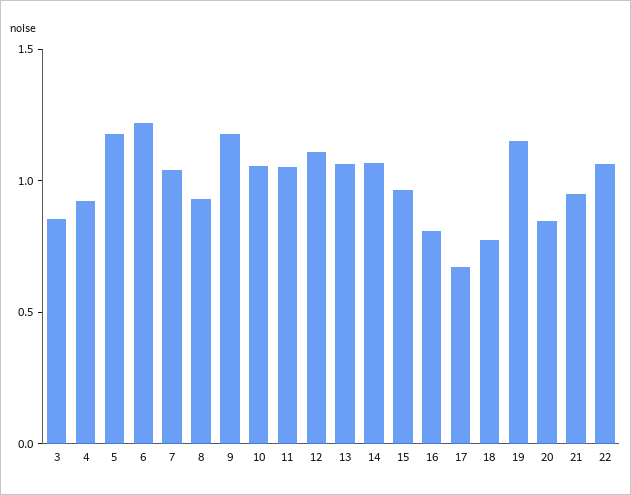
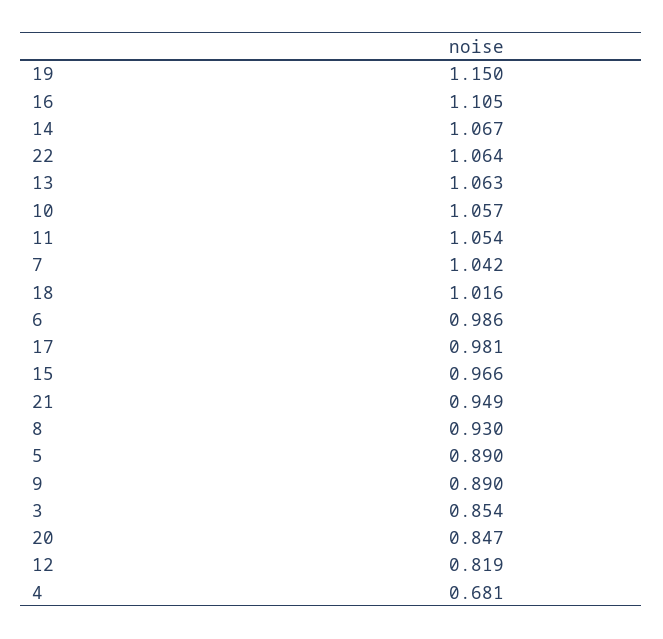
4: 0.9 -> 0.681
5: 1.2 -> 0.89
6: 1.2 -> 0.986
9: 1.2 -> 0.89
12: 1.1 -> 0.819
16: 0.8 -> 1.105
17: 0.7 -> 0.981
18: 0.8 -> 1.016

